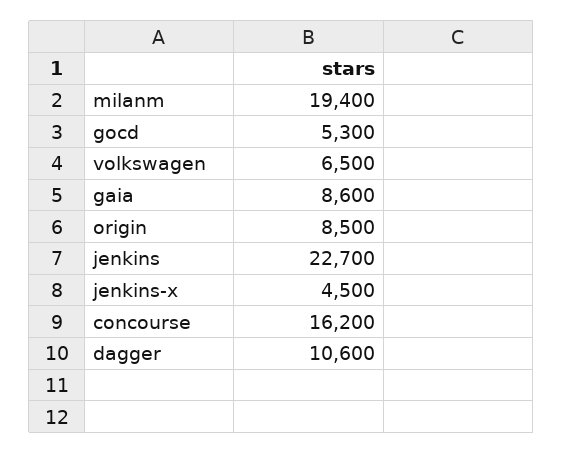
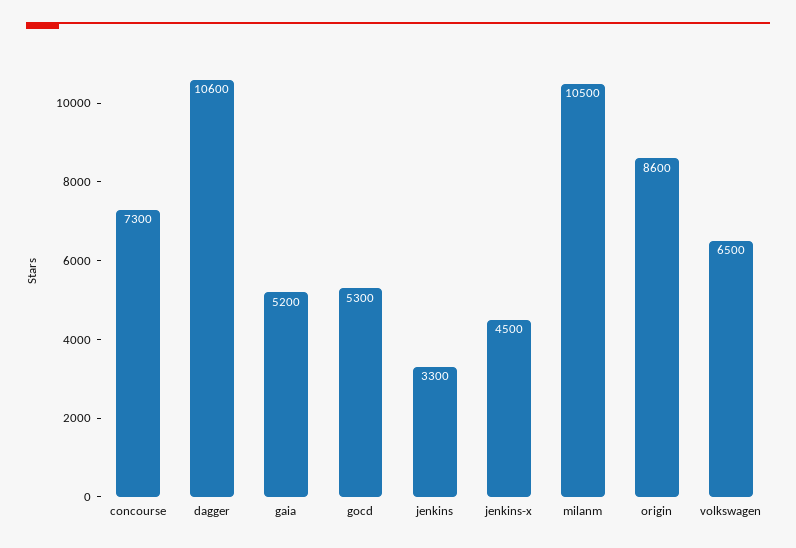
milanm: 19400 -> 10500
gaia: 8600 -> 5200
origin: 8500 -> 8600
jenkins: 22700 -> 3300
concourse: 16200 -> 7300

